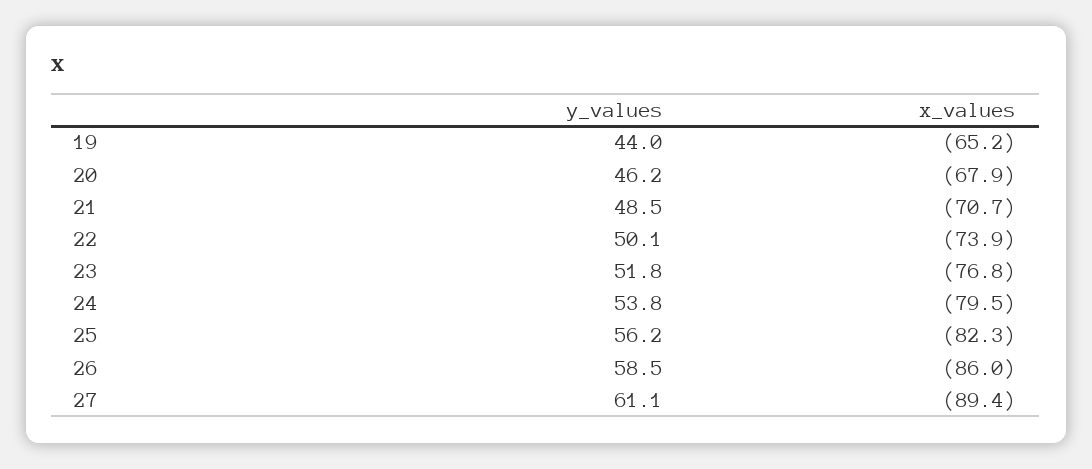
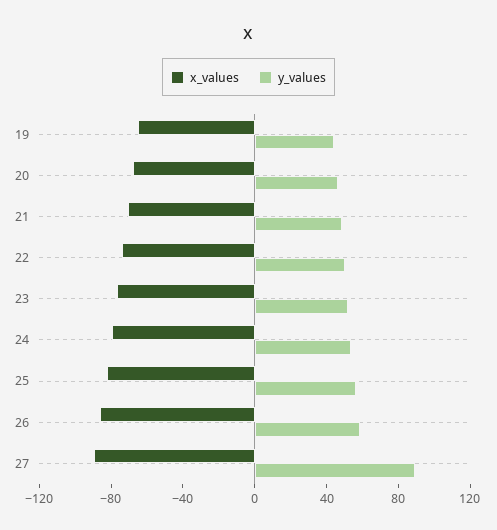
y_values, 27: 61.1 -> 90

